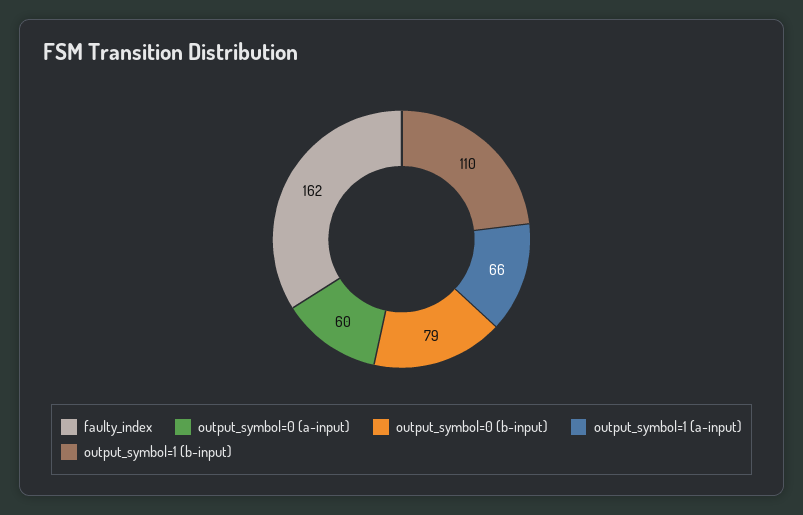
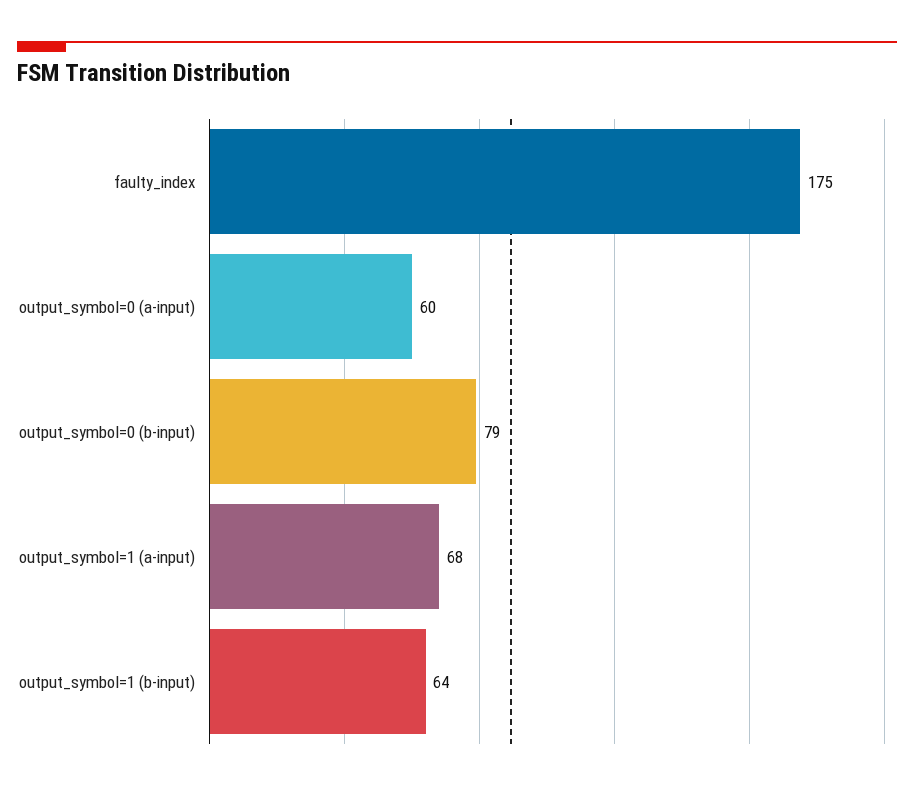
faulty_index: 162 -> 175
output_symbol=1 (a-input): 66 -> 68
output_symbol=1 (b-input): 110 -> 64

